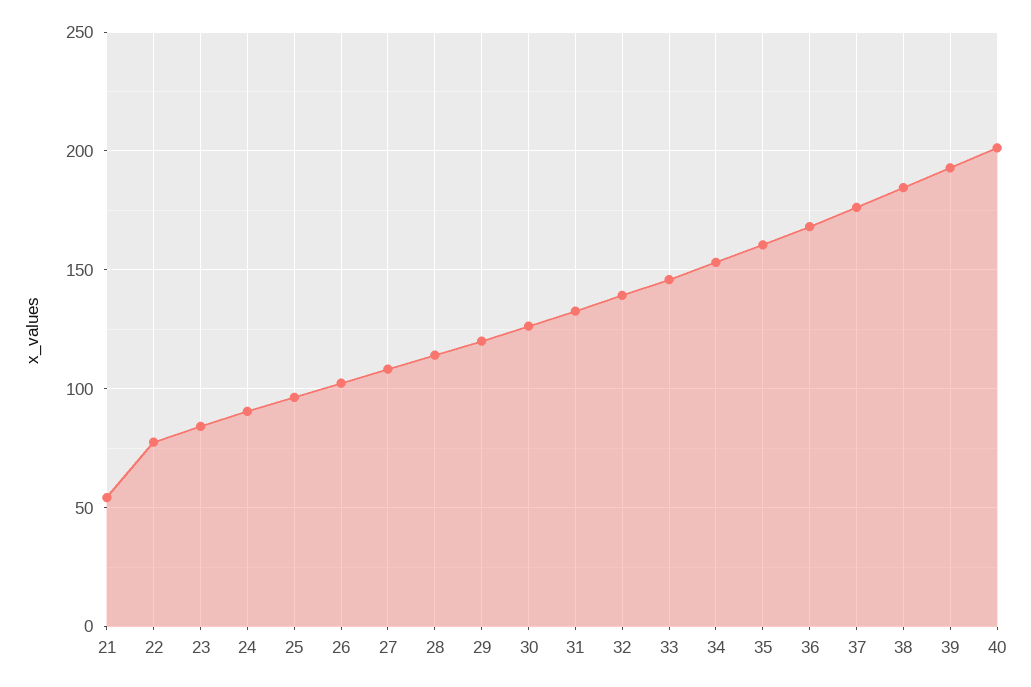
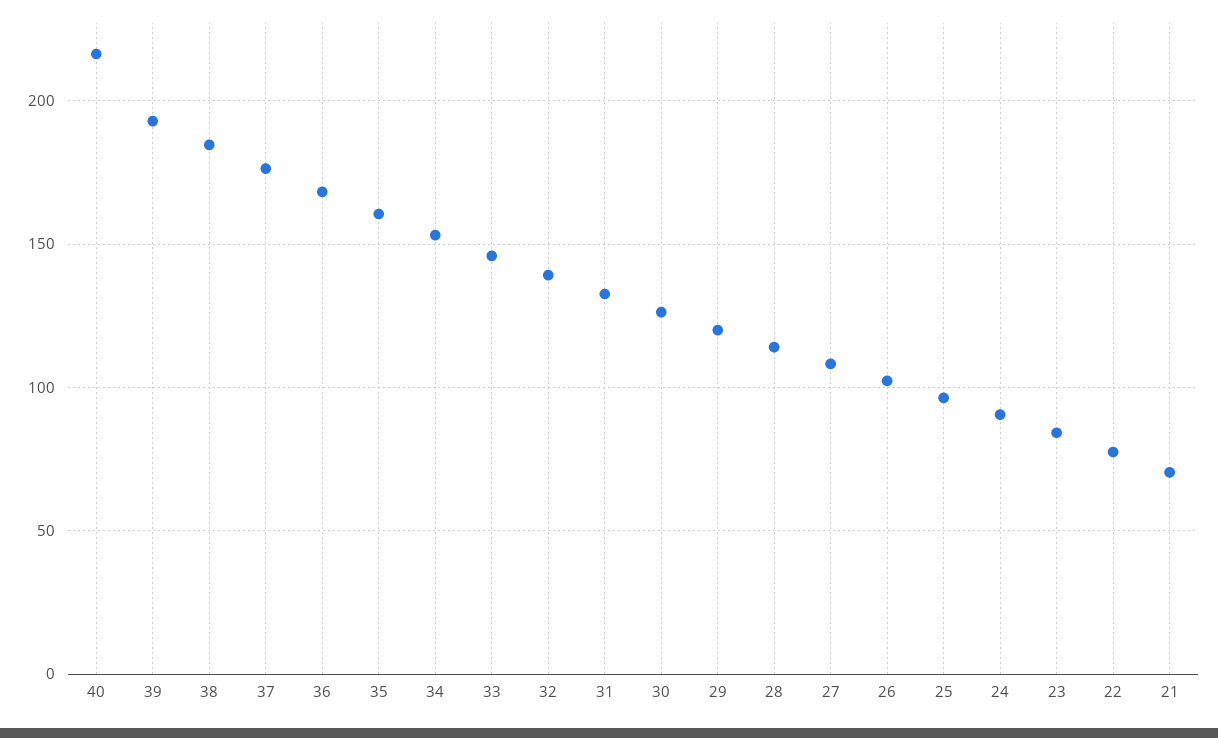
21: 55 -> 70
40: 200 -> 215

